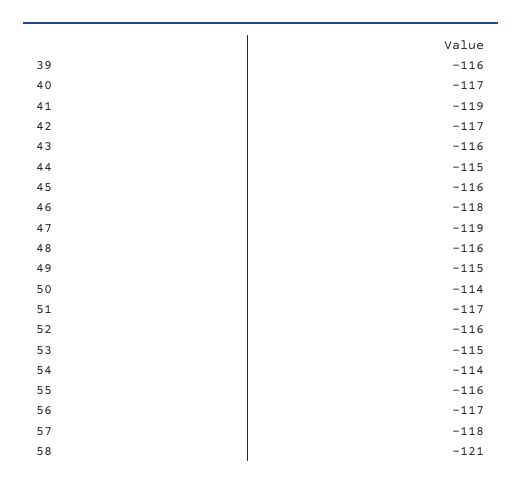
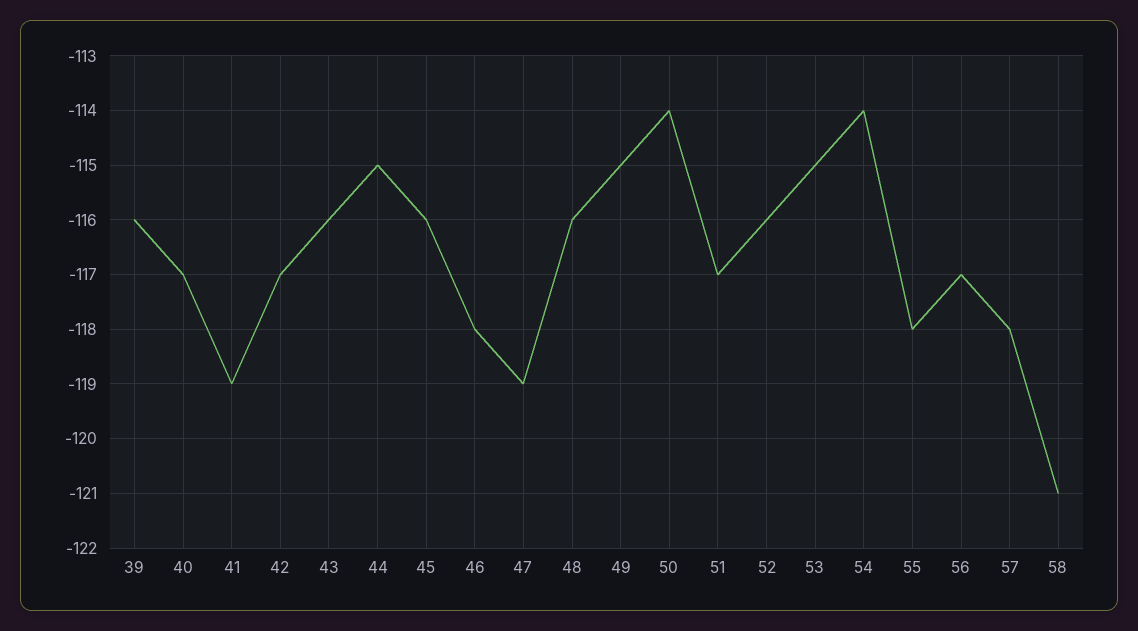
55: -116 -> -118

